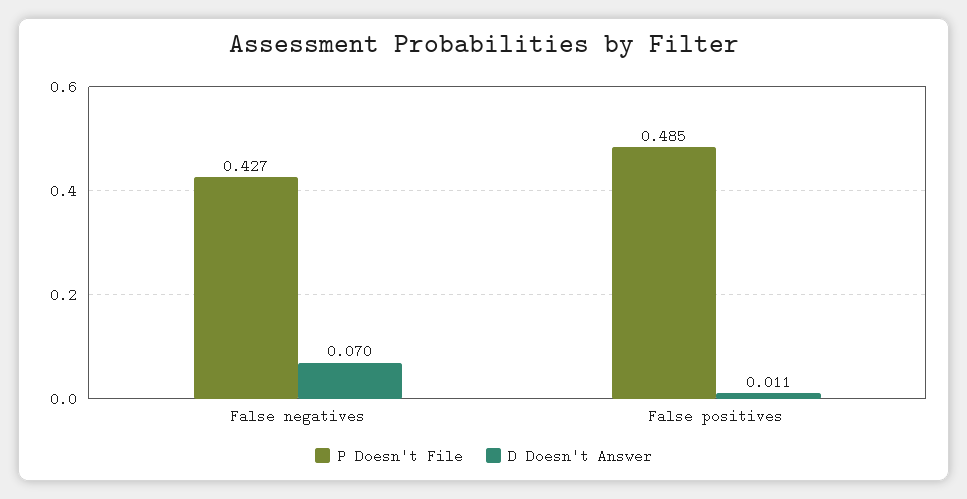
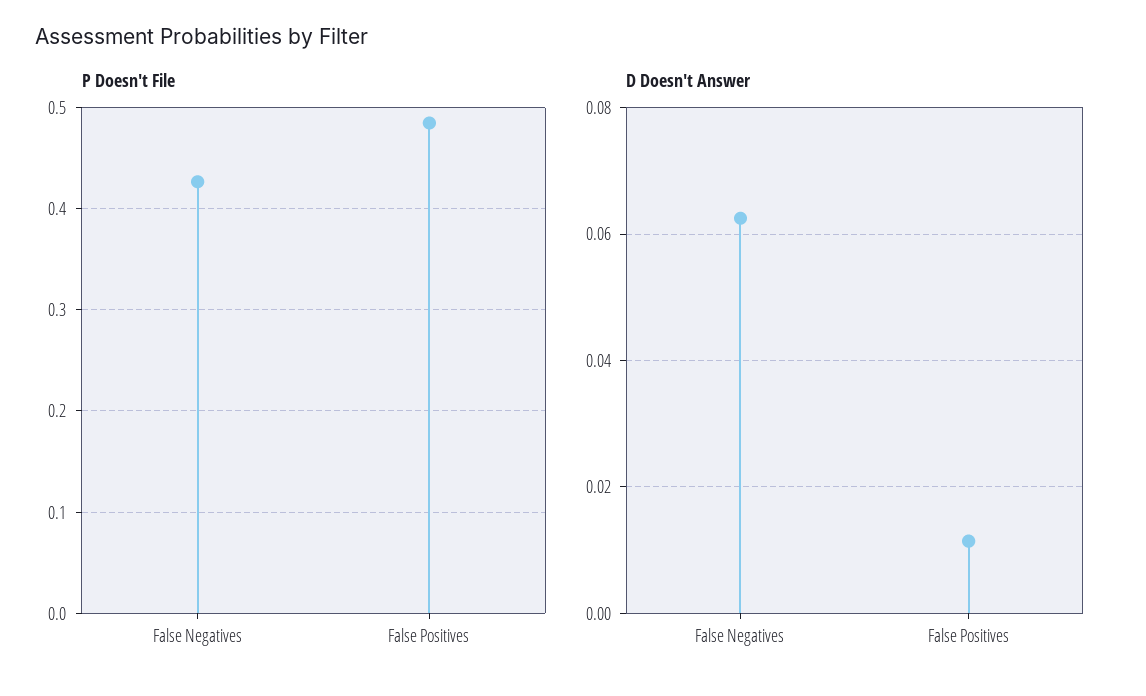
D Doesn't Answer, False negatives: 0.07 -> 0.062

